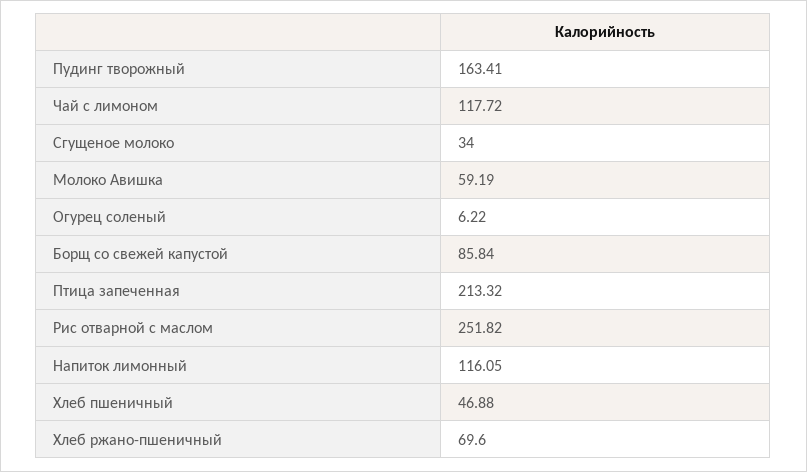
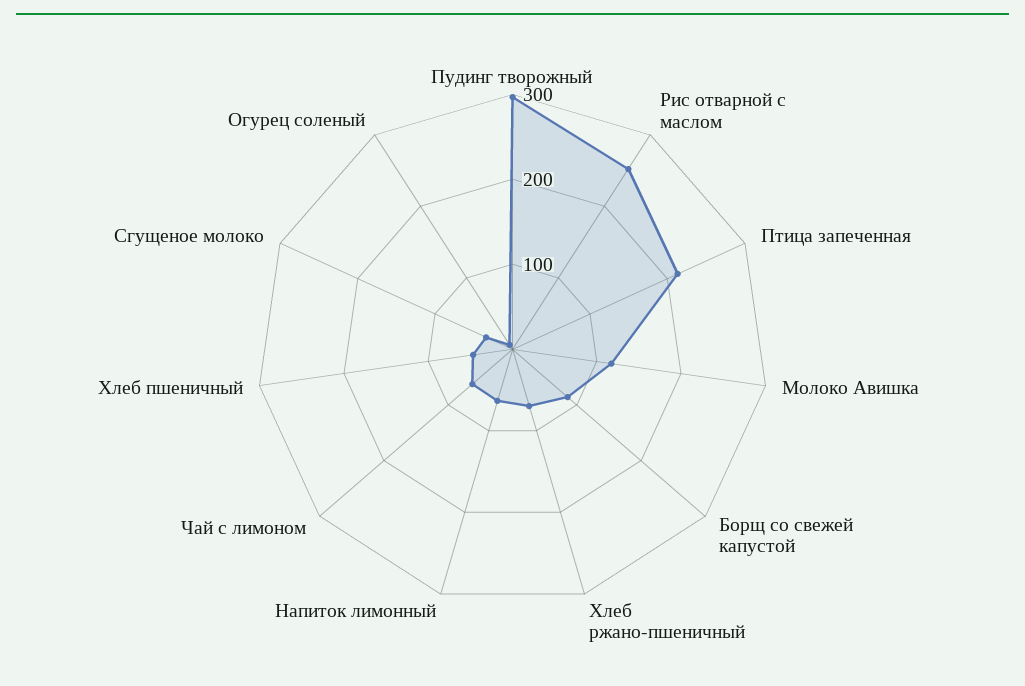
Пудинг творожный: 163.41 -> 300
Чай с лимоном: 117.72 -> 60
Молоко Авишка: 59.19 -> 120
Напиток лимонный: 116.05 -> 60

